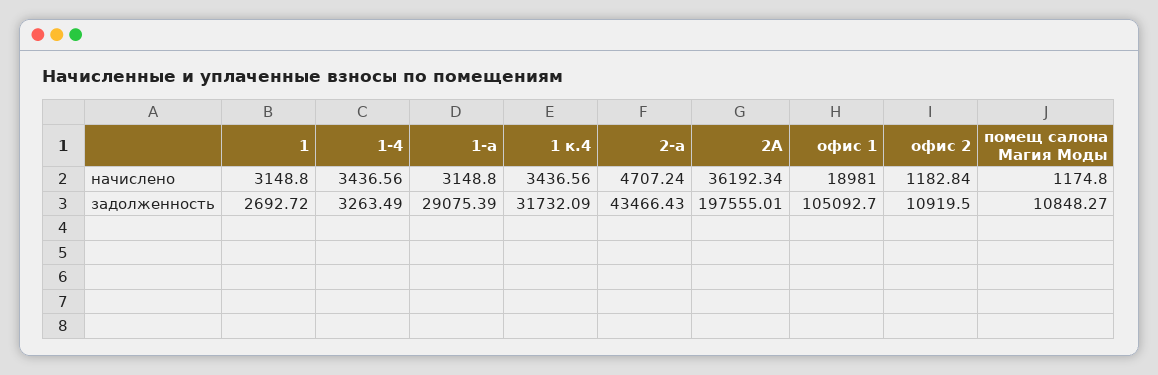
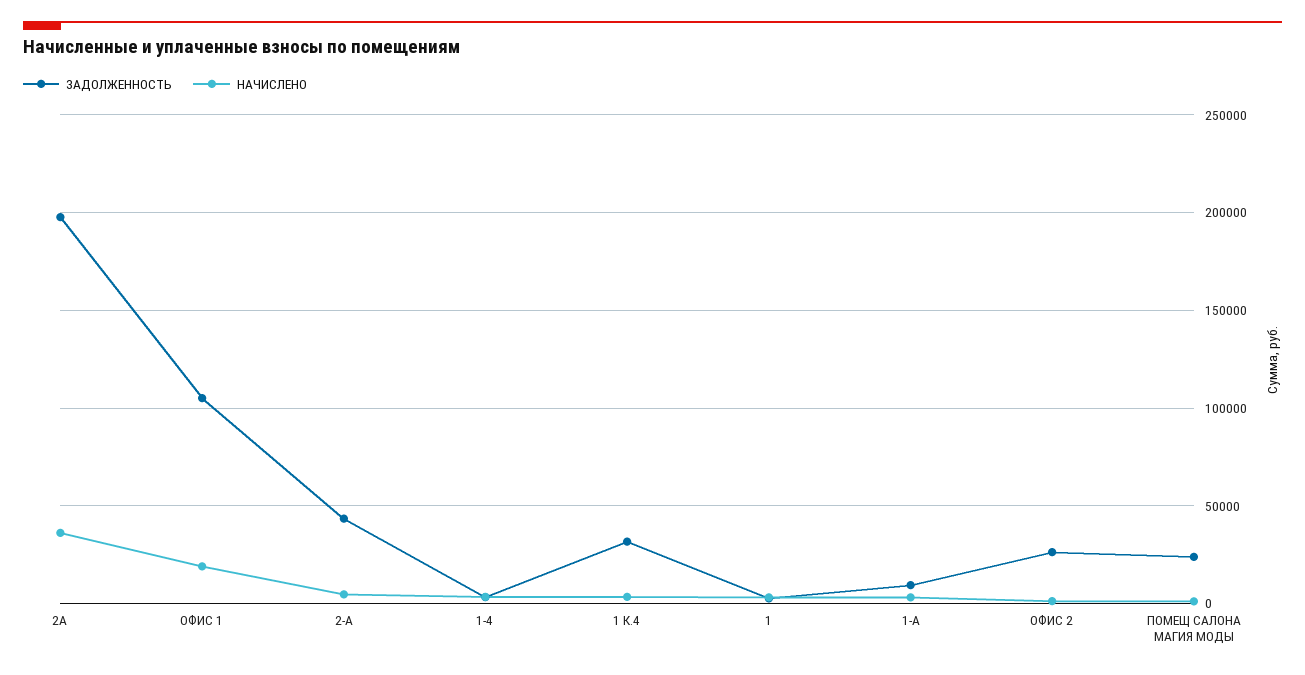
задолженность, 1-а: 29075.39 -> 10000
задолженность, офис 2: 10919.5 -> 25000
задолженность, помещ салона Магия Моды: 10848.27 -> 25000

